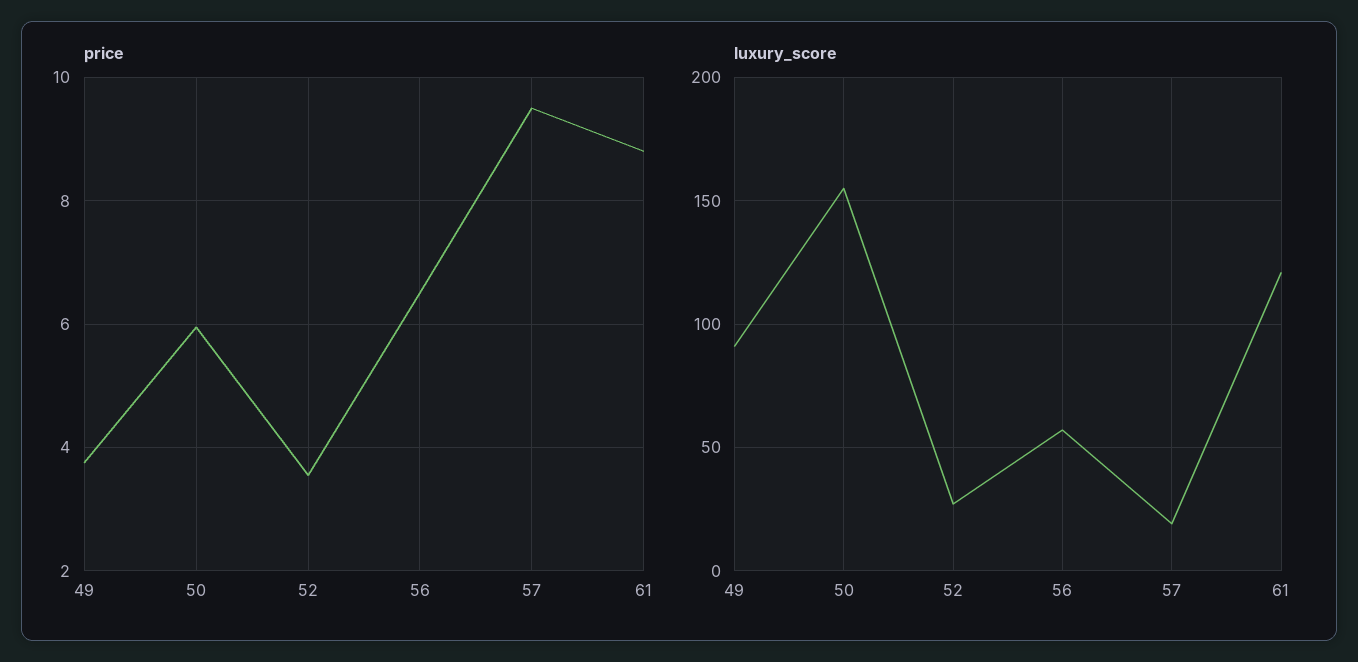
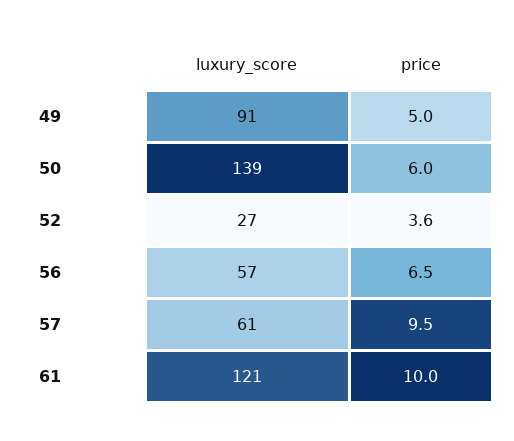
price, 49: 3.8 -> 5
price, 61: 8.8 -> 10
luxury_score, 50: 155 -> 139
luxury_score, 57: 20 -> 61

